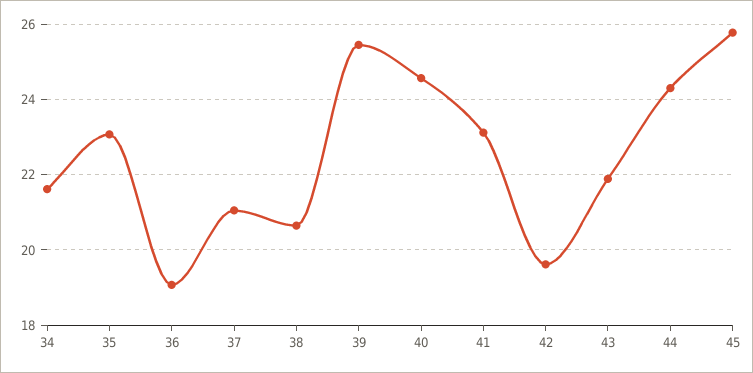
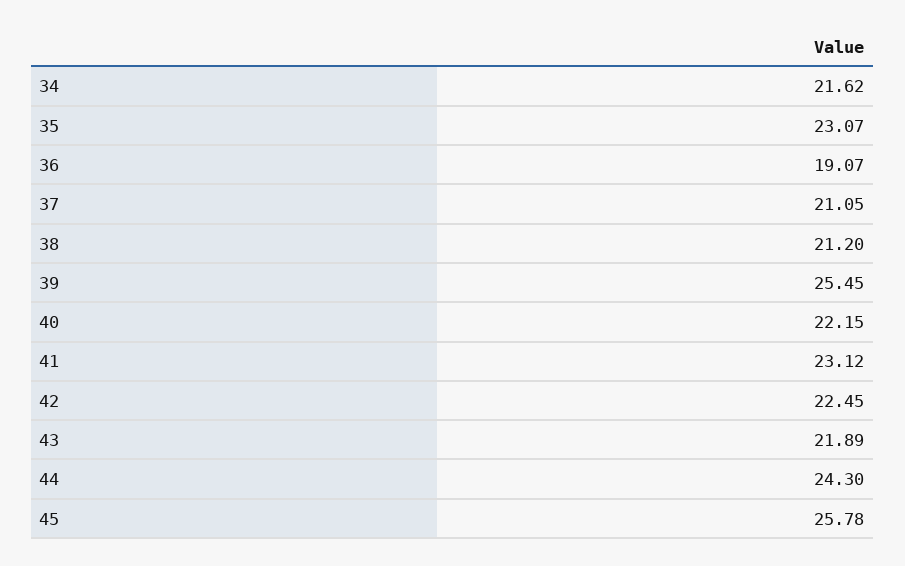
38: 20.6 -> 21.2
40: 24.6 -> 22.15
42: 19.6 -> 22.45

